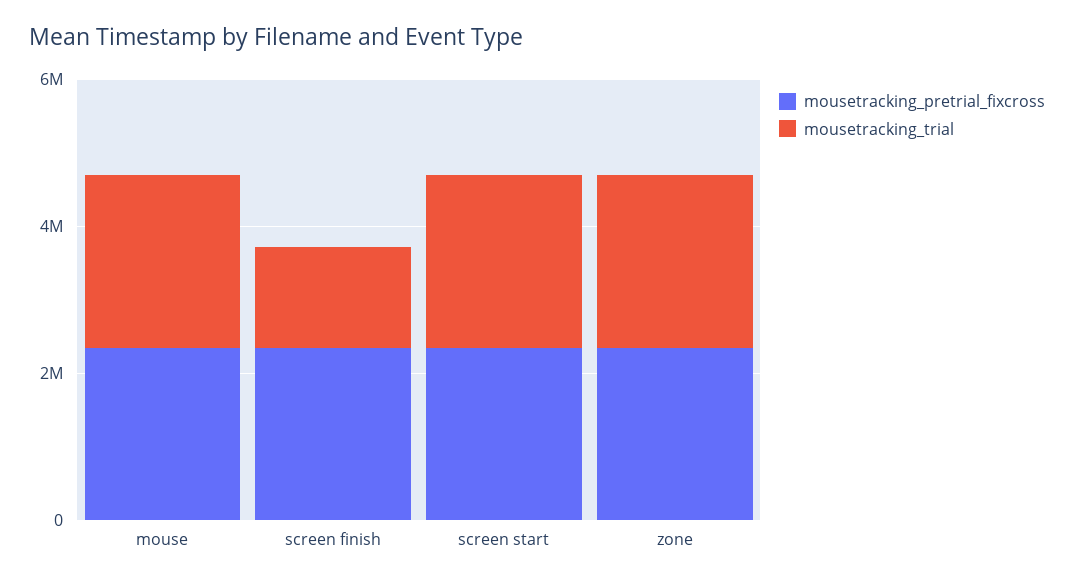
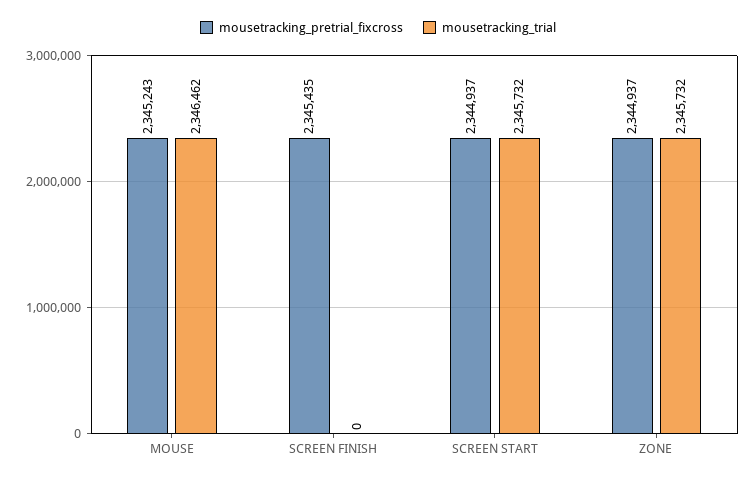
mousetracking_trial, screen finish: 1500000 -> 0

